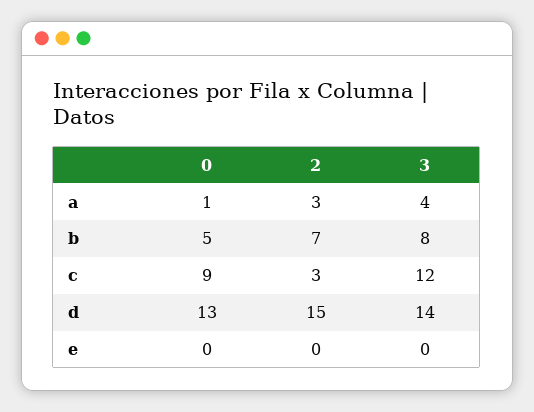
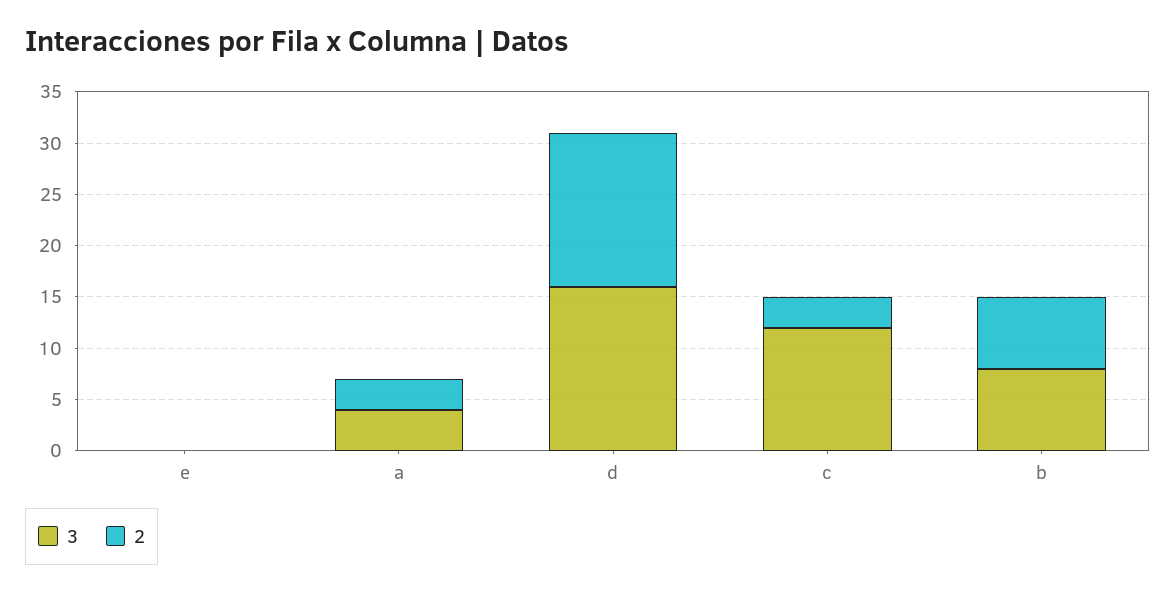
0, a: 1 -> none
0, b: 5 -> none
0, c: 9 -> none
0, d: 13 -> none
3, d: 14 -> 16
0, e: 0 -> none

